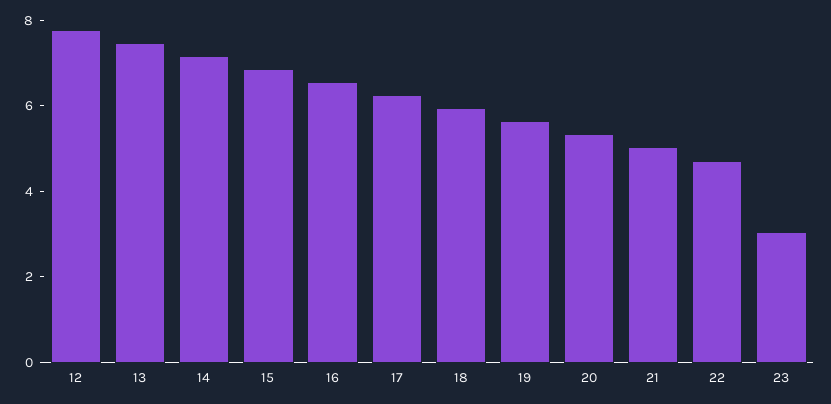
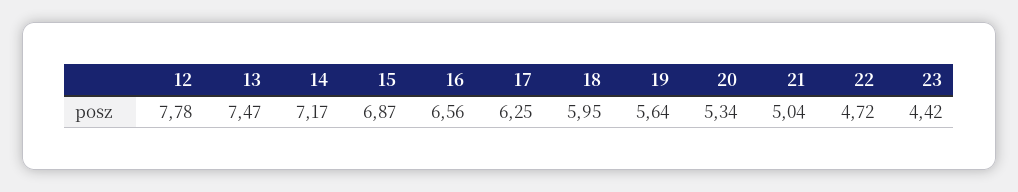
23: 3 -> 4.42

